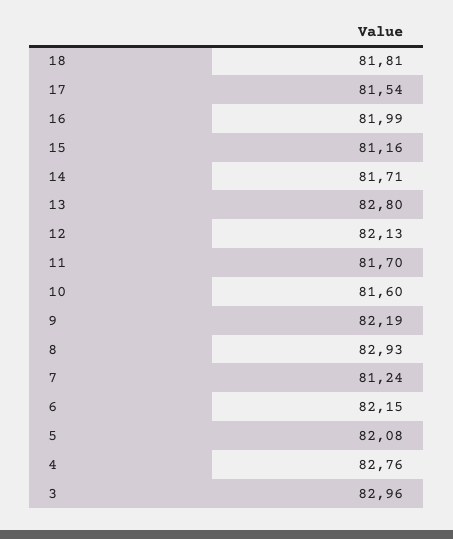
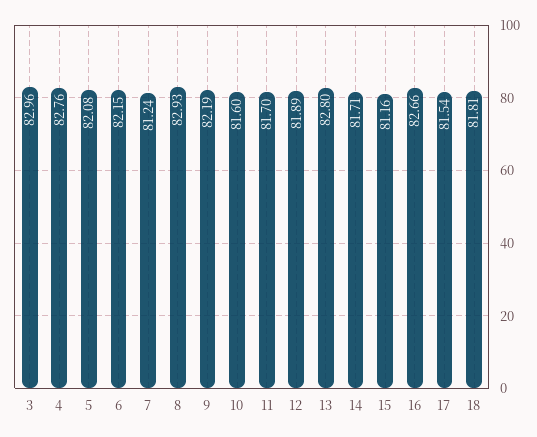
16: 81.99 -> 82.66
12: 82.13 -> 81.89

